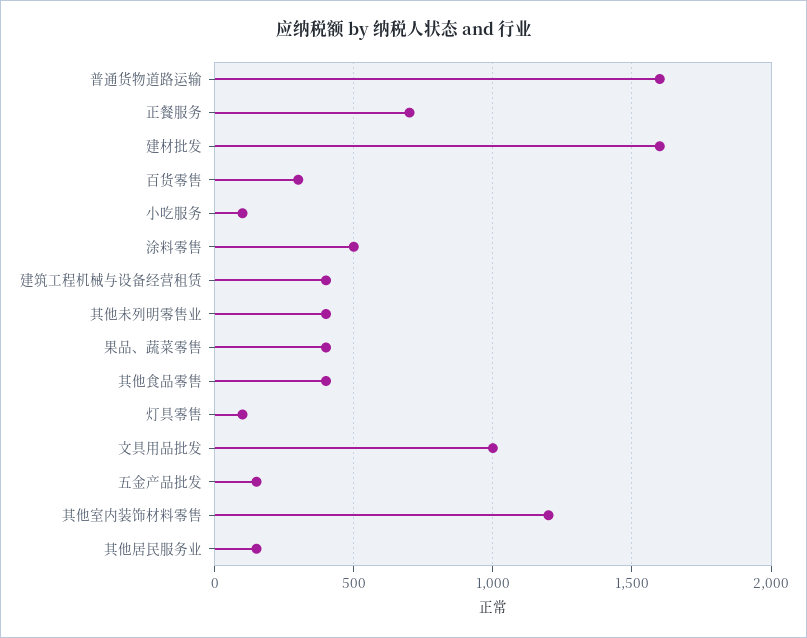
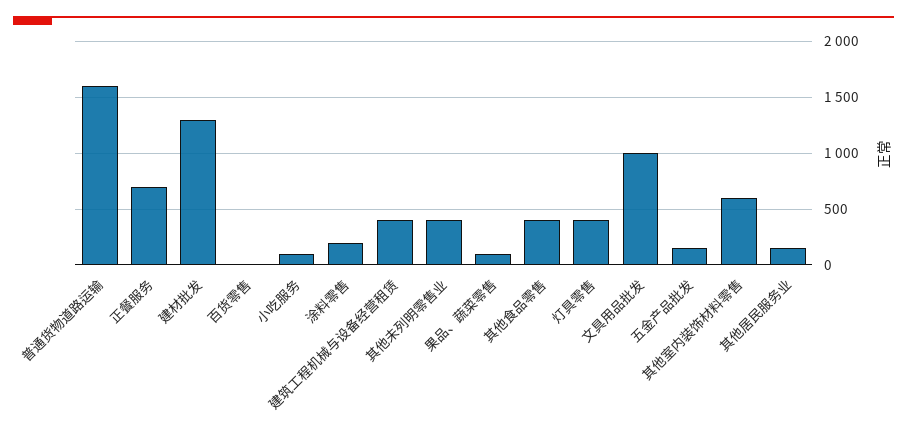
建材批发: 1600 -> 1300
百货零售: 300 -> 0
涂料零售: 500 -> 200
果品、蔬菜零售: 400 -> 100
灯具零售: 100 -> 400
其他室内装饰材料零售: 1200 -> 600

